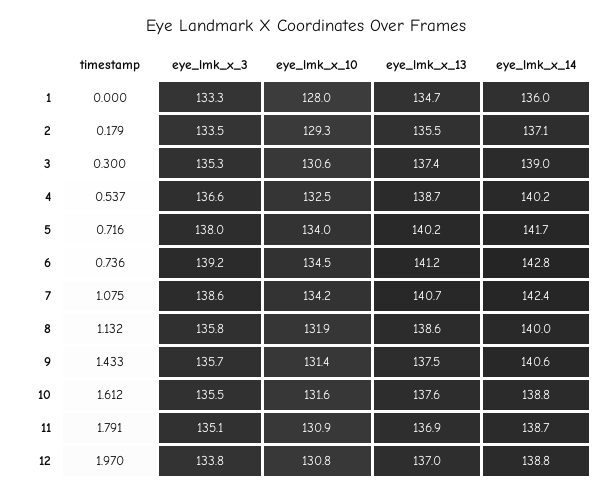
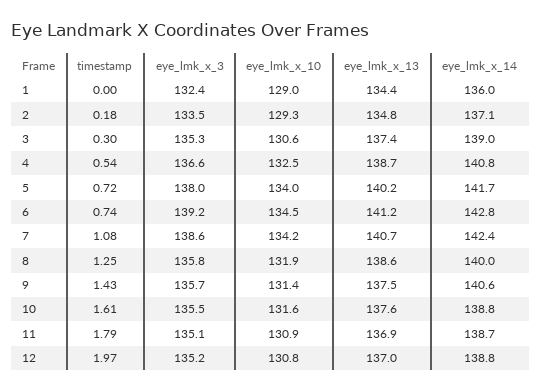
eye_lmk_x_3, 1: 133.3 -> 132.4
eye_lmk_x_10, 1: 128 -> 129
eye_lmk_x_13, 1: 134.7 -> 134.4
eye_lmk_x_13, 2: 135.5 -> 134.8
eye_lmk_x_14, 4: 140.2 -> 140.8
timestamp, 8: 1.132 -> 1.25
eye_lmk_x_3, 12: 133.8 -> 135.2

